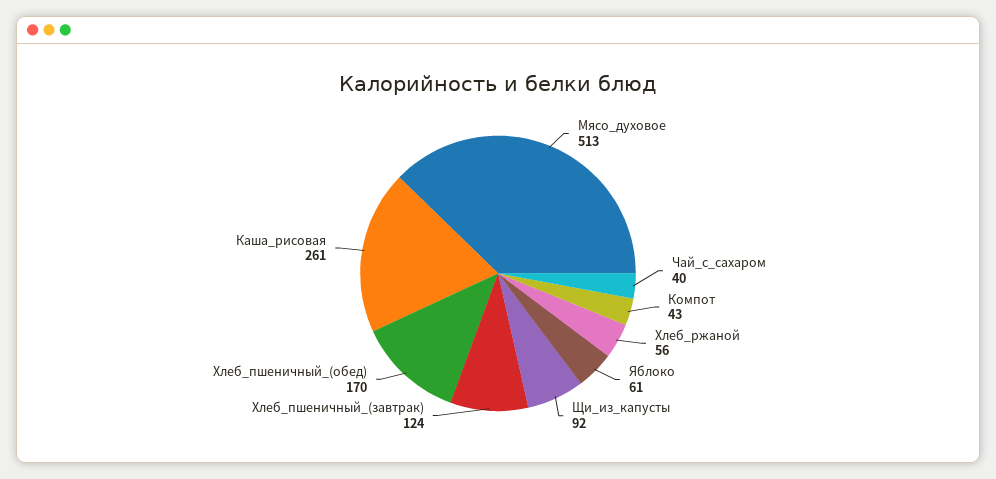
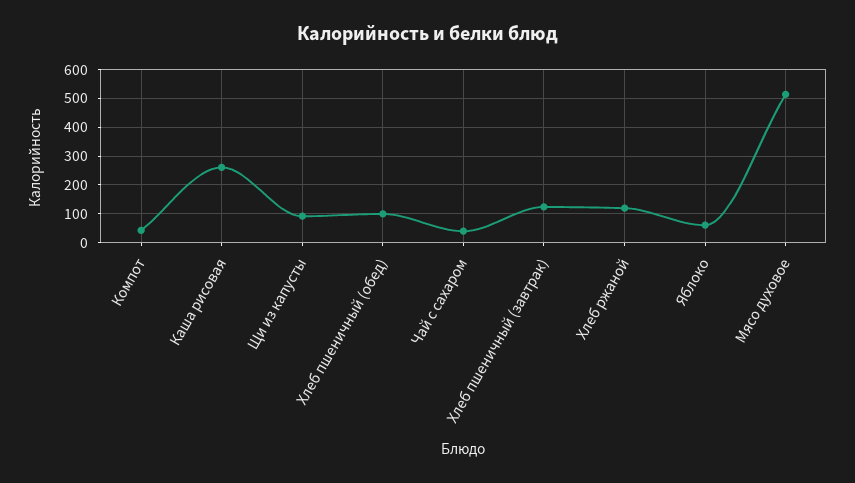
Хлеб_ржаной: 56 -> 125
Хлеб_пшеничный_(обед): 170 -> 100

